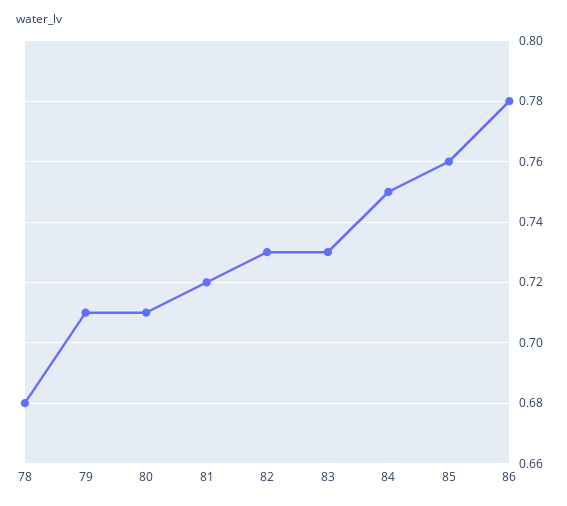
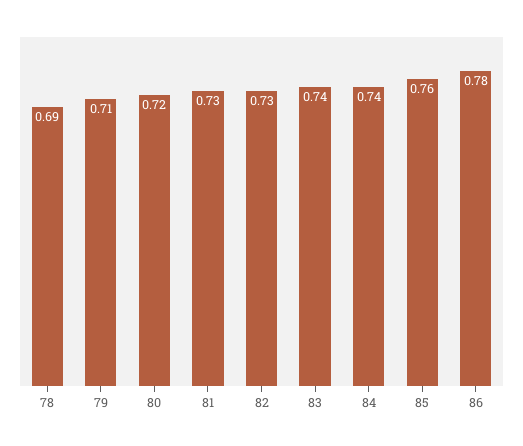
78: 0.68 -> 0.69
80: 0.71 -> 0.72
81: 0.72 -> 0.73
83: 0.73 -> 0.74
84: 0.75 -> 0.74

